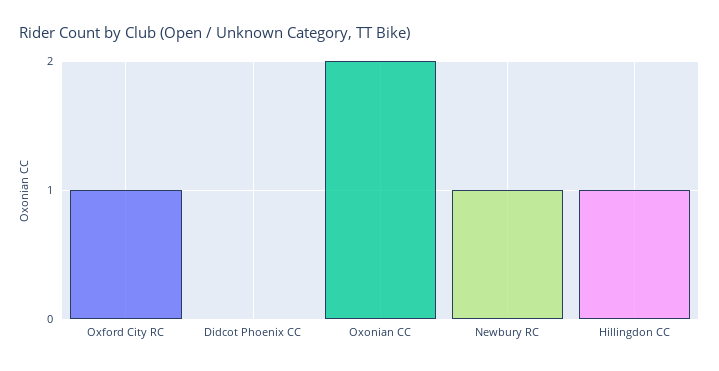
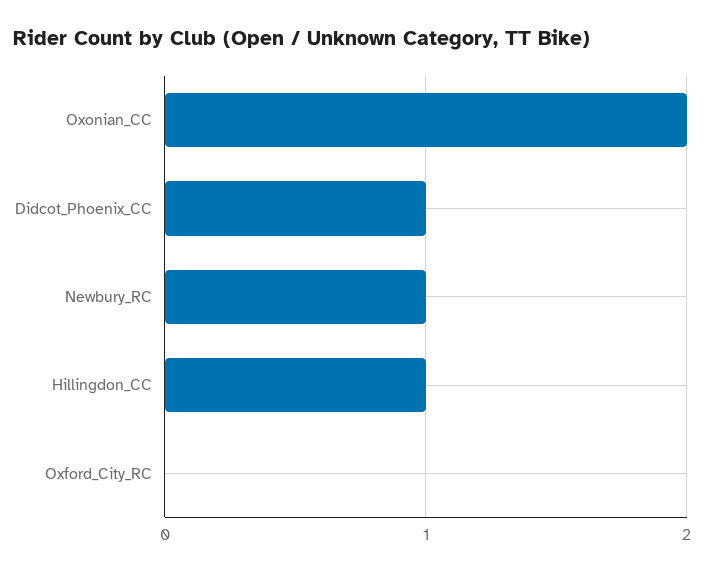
Oxford City RC: 1 -> 0
Didcot Phoenix CC: 0 -> 1

